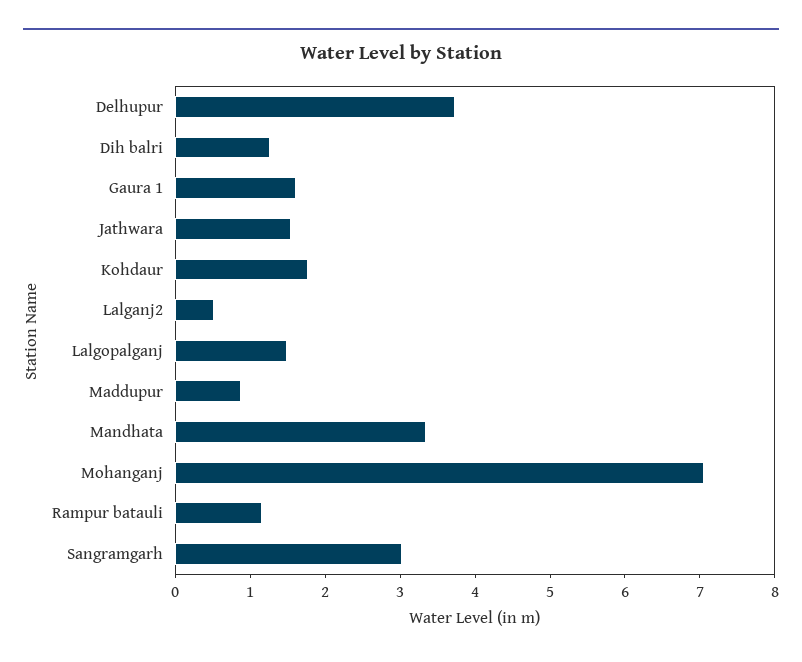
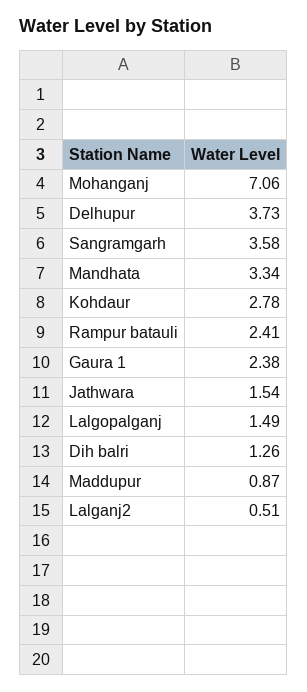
Gaura 1: 1.6 -> 2.38
Kohdaur: 1.8 -> 2.78
Rampur batauli: 1.2 -> 2.41
Sangramgarh: 3 -> 3.58

